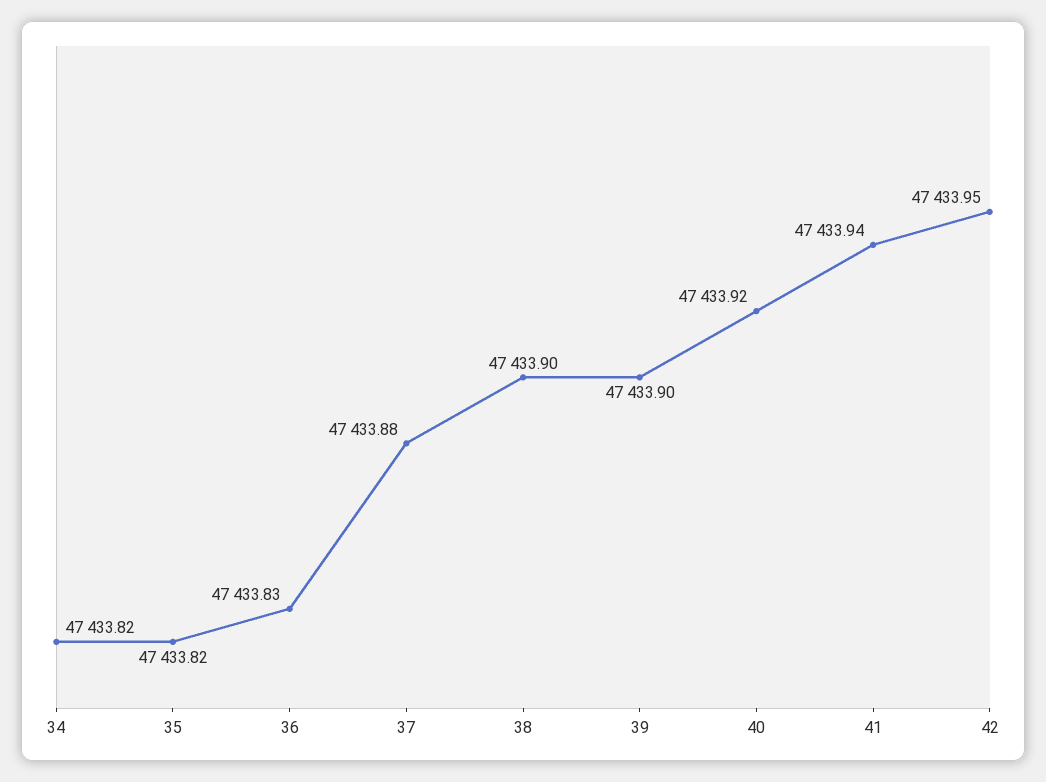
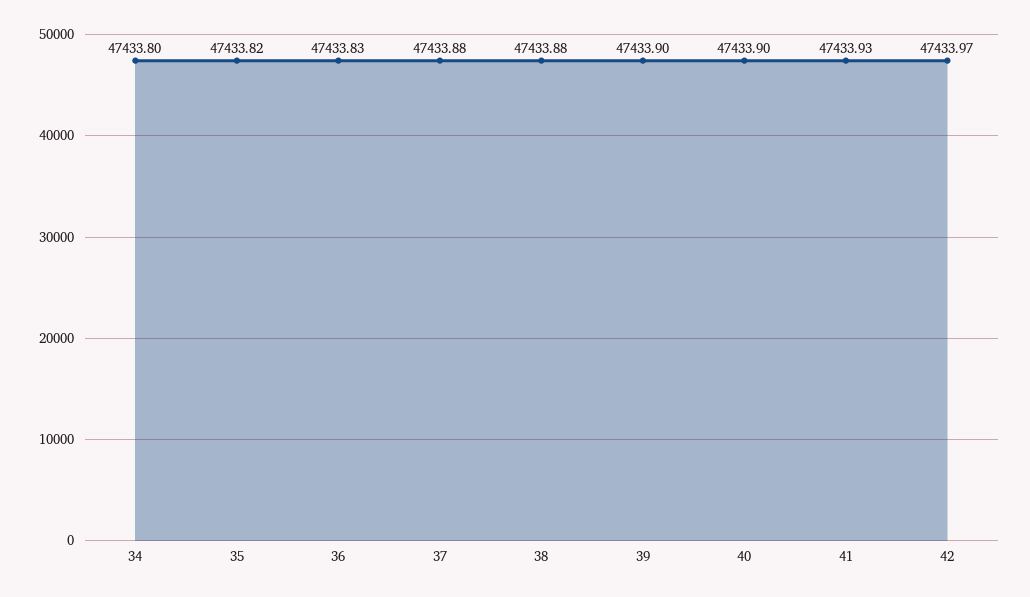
34: 47433.82 -> 47433.8
38: 47433.9 -> 47433.88
40: 47433.92 -> 47433.9
41: 47433.94 -> 47433.93
42: 47433.95 -> 47433.97

